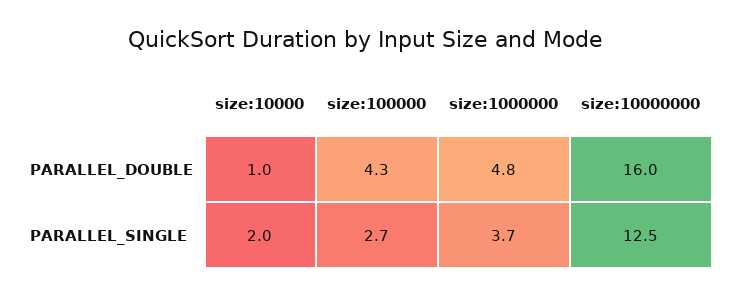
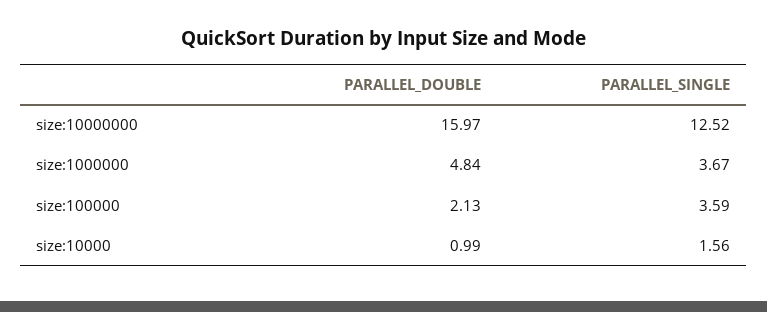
size:100000, PARALLEL_DOUBLE: 4.3 -> 2.13
size:10000, PARALLEL_SINGLE: 2 -> 1.56
size:100000, PARALLEL_SINGLE: 2.7 -> 3.59

